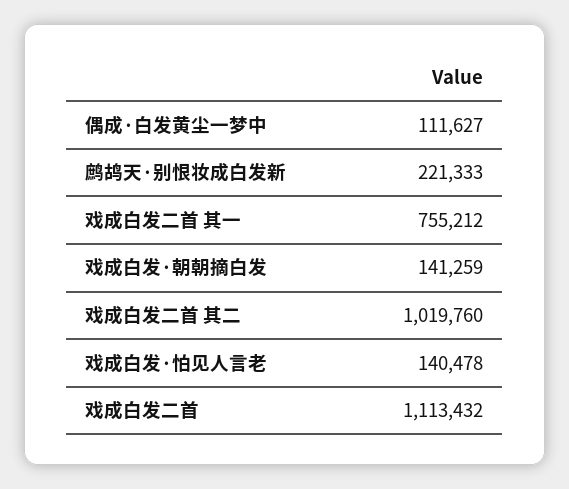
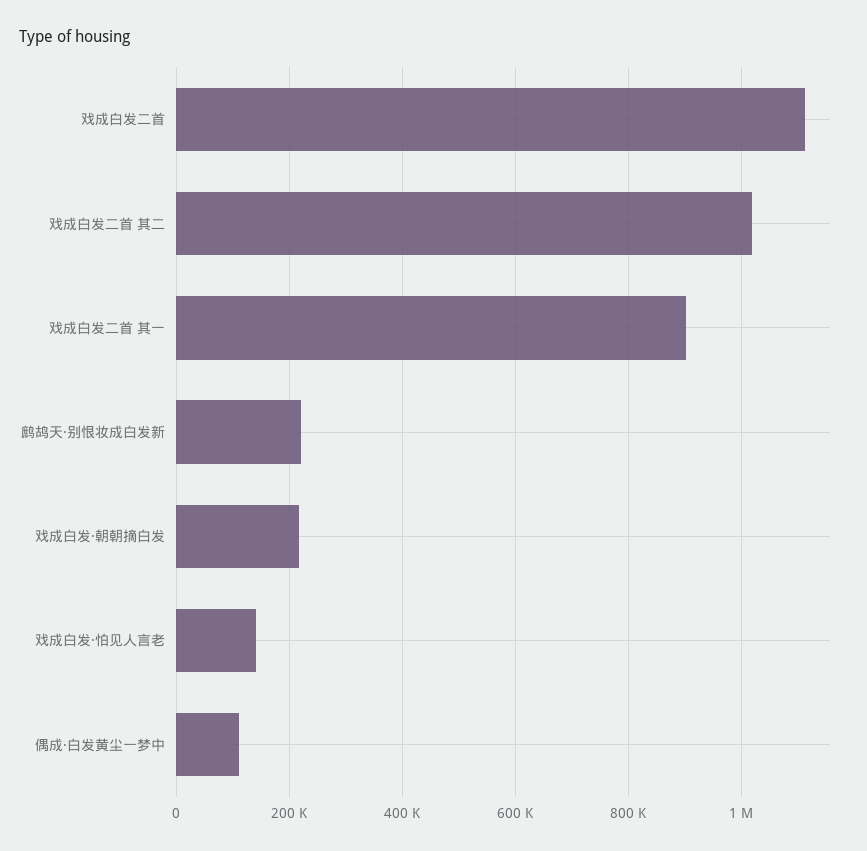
戏成白发二首 其一: 755212 -> 900000
戏成白发·朝朝摘白发: 141259 -> 220000

